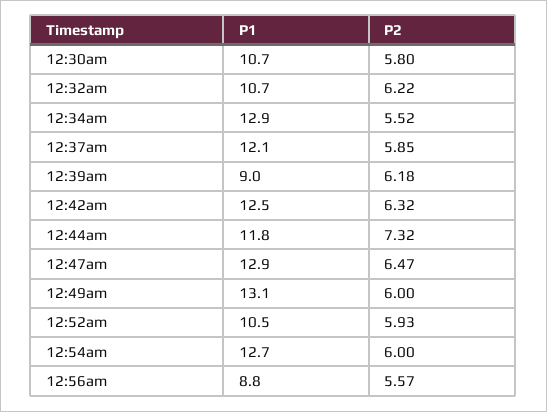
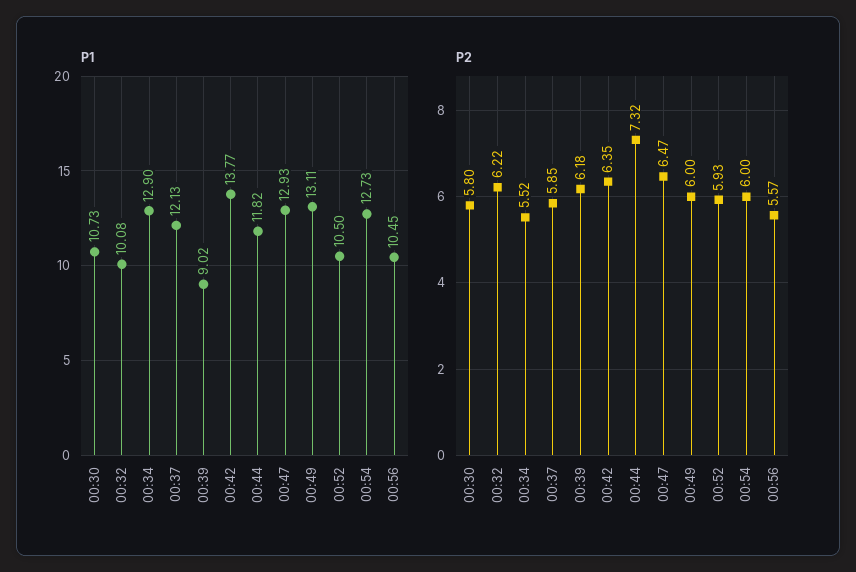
P1, 12:32am: 10.7 -> 10.08
P1, 12:42am: 12.5 -> 13.77
P2, 12:42am: 6.32 -> 6.35
P1, 12:56am: 8.8 -> 10.45

